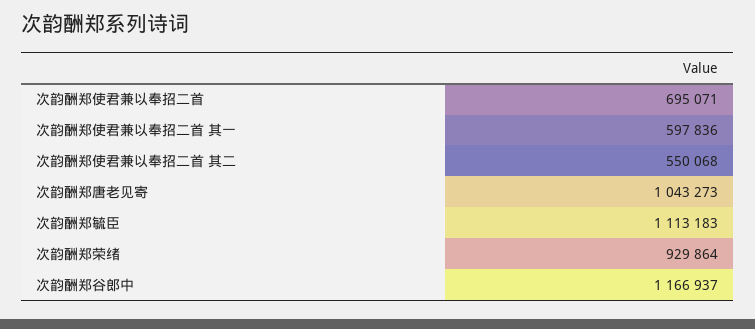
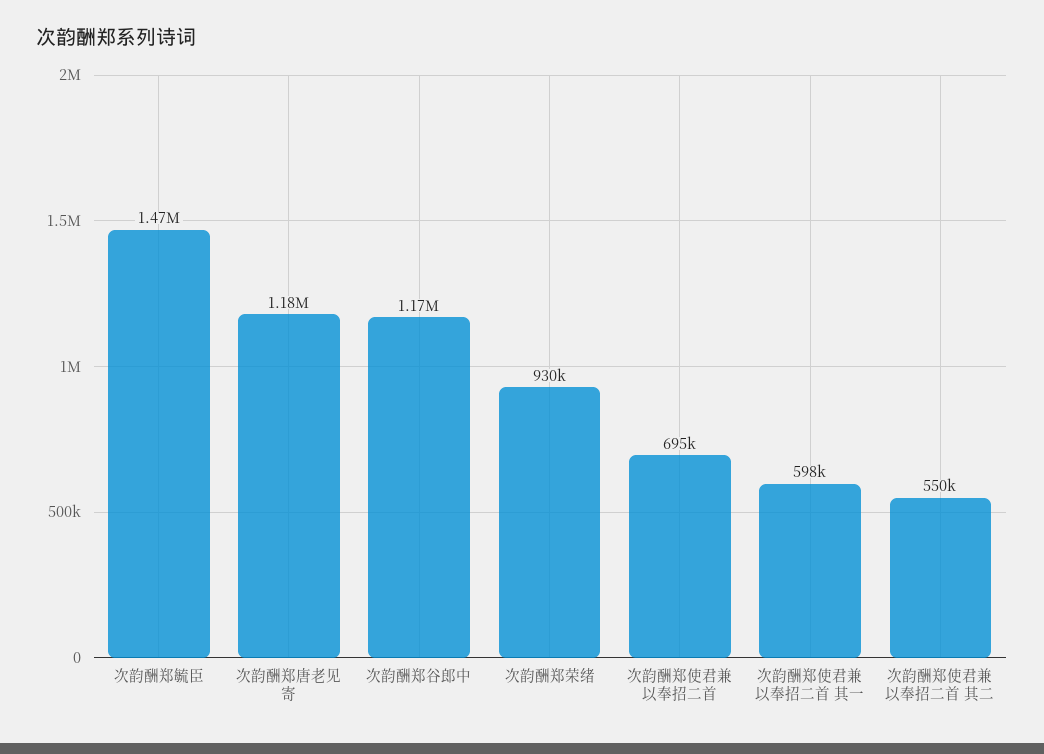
次韵酬郑唐老见寄: 1043273 -> 1180000
次韵酬郑毓臣: 1113183 -> 1470000

